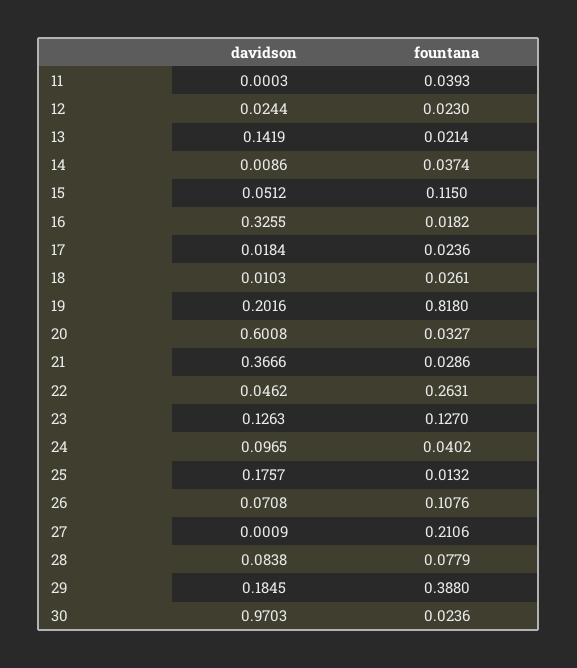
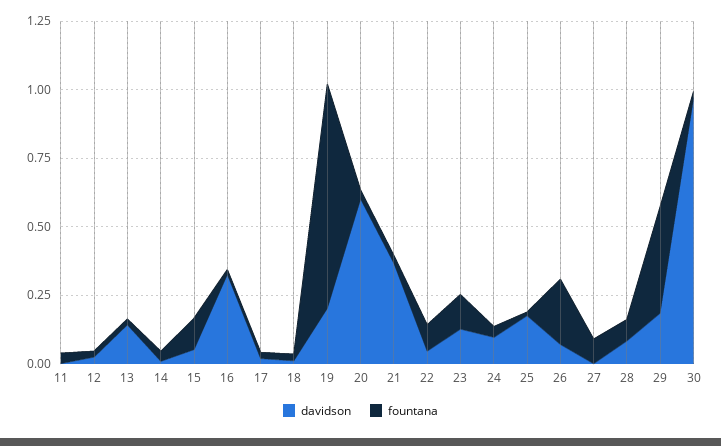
fountana, 22: 0.2631 -> 0.1
fountana, 26: 0.1076 -> 0.25
fountana, 27: 0.2106 -> 0.1

